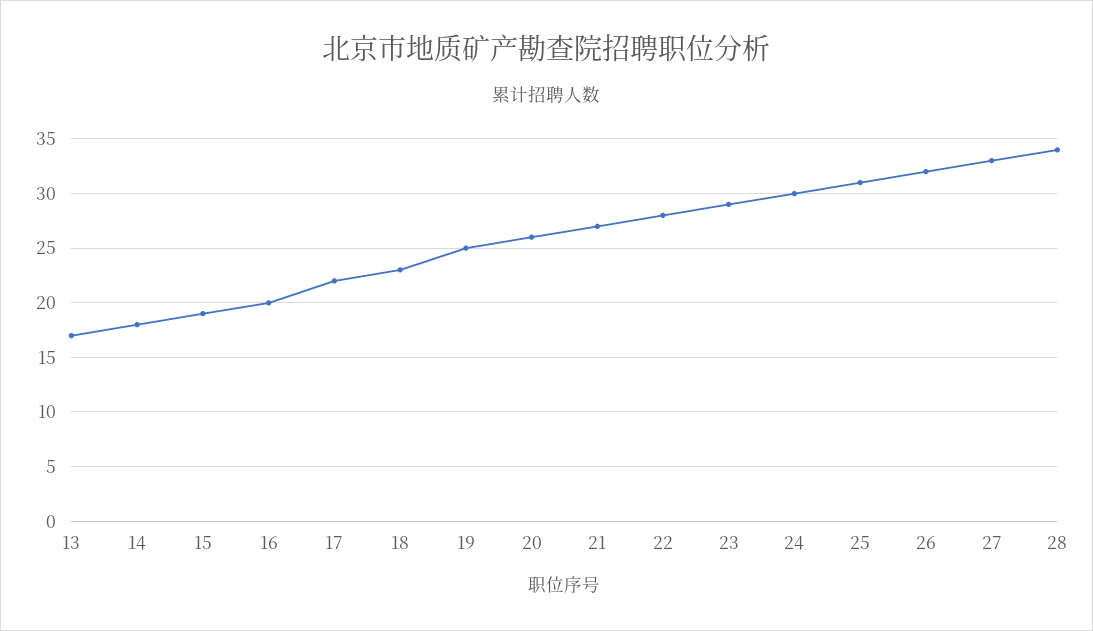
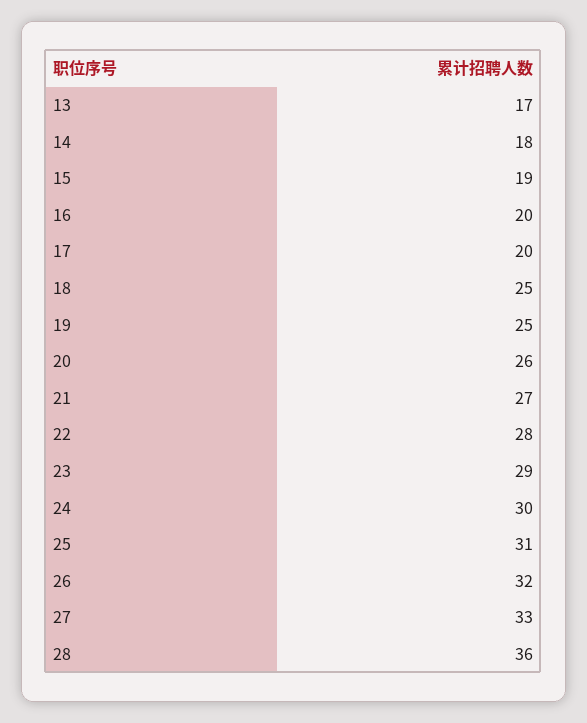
17: 22 -> 20
18: 23 -> 25
28: 34 -> 36

